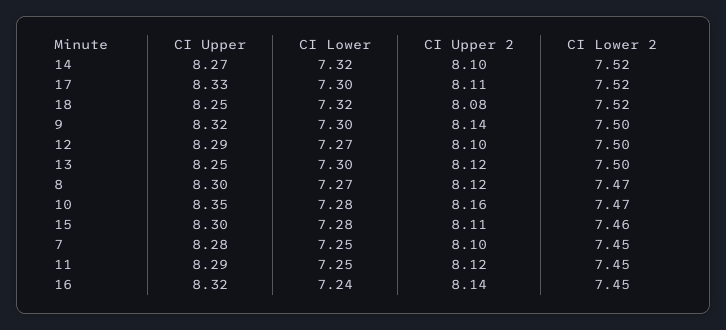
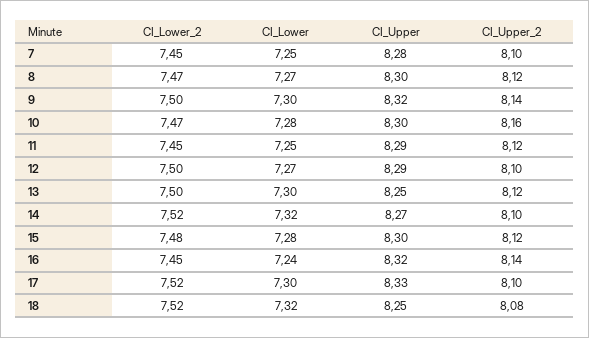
CI Upper 2, 17: 8.11 -> 8.1
CI Upper, 10: 8.35 -> 8.3
CI Upper 2, 15: 8.11 -> 8.12
CI Lower 2, 15: 7.46 -> 7.48

